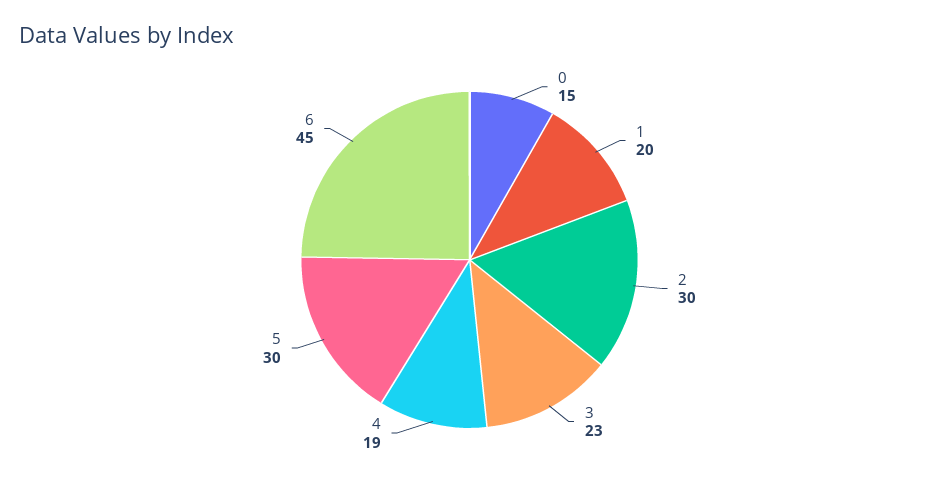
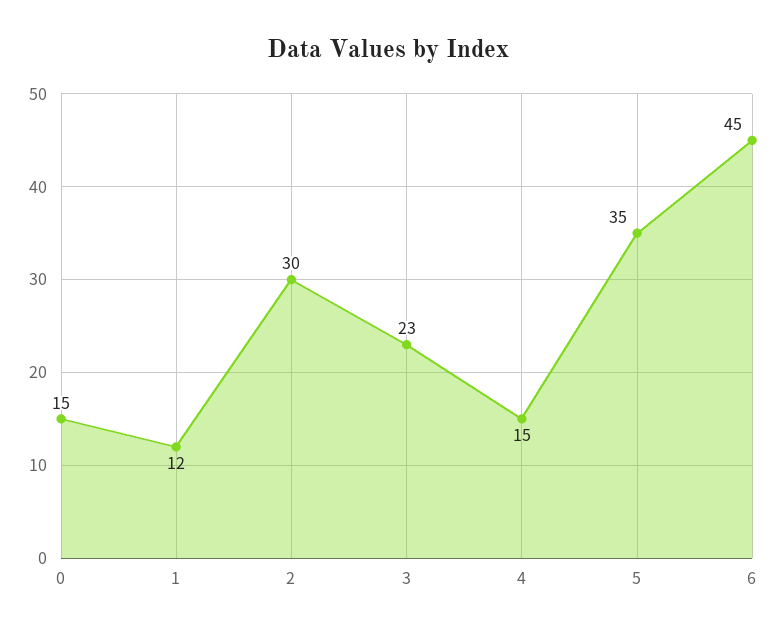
1: 20 -> 12
4: 19 -> 15
5: 30 -> 35

